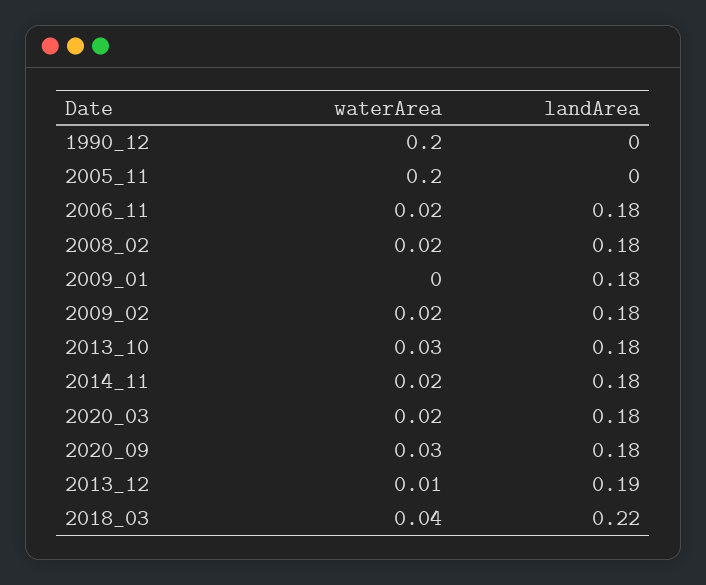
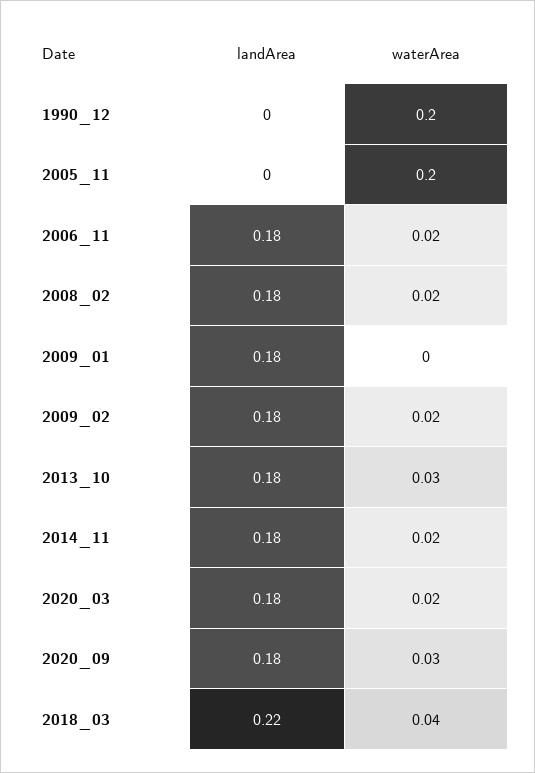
waterArea, 2013_12: 0.01 -> none
landArea, 2013_12: 0.19 -> none

